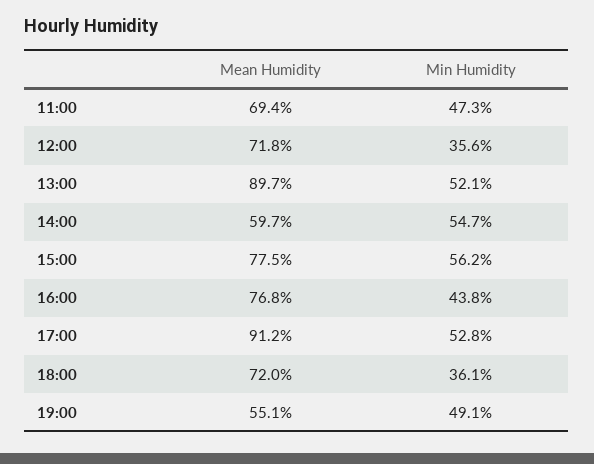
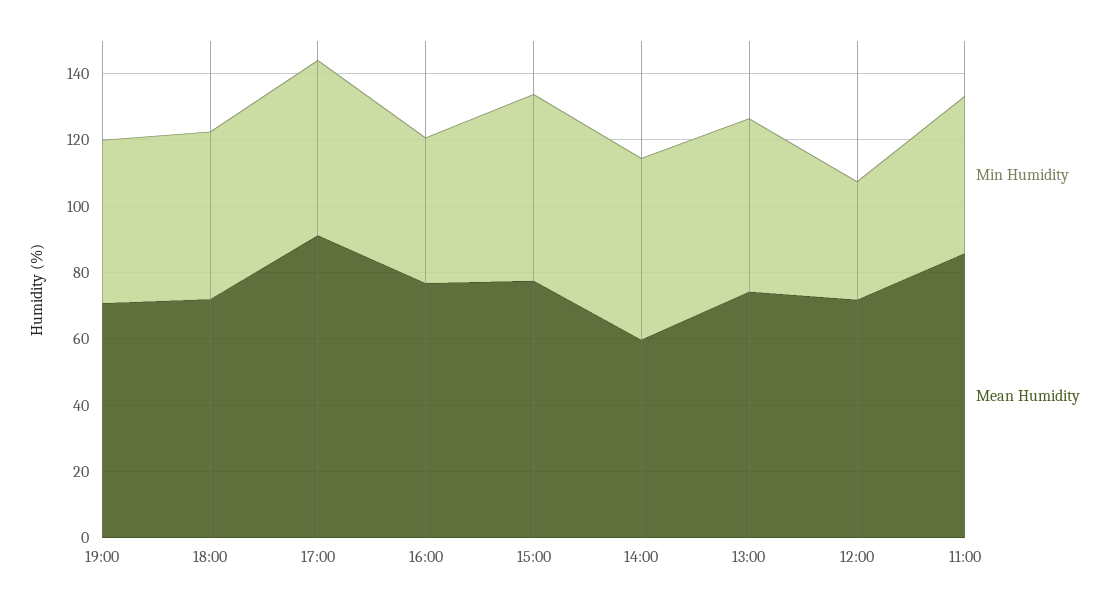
Mean Humidity, 11:00: 69.4 -> 85
Mean Humidity, 13:00: 89.7 -> 75
Min Humidity, 18:00: 36.1 -> 50
Mean Humidity, 19:00: 55.1 -> 70

